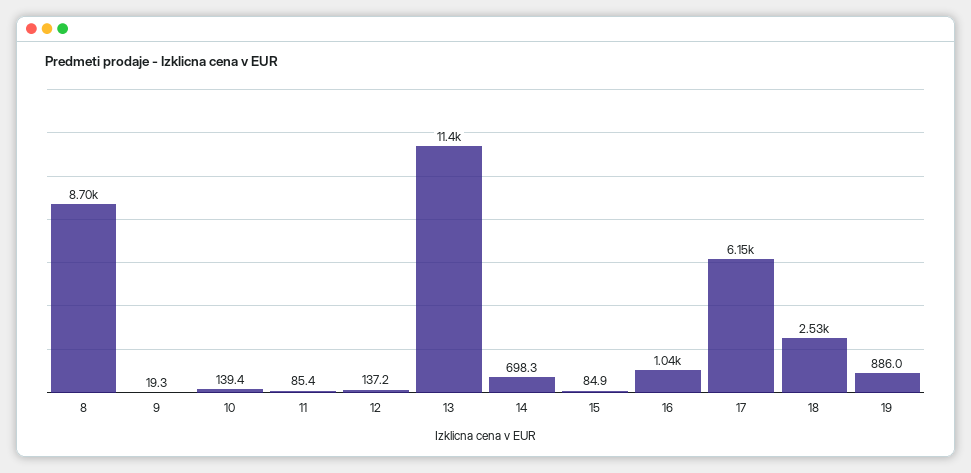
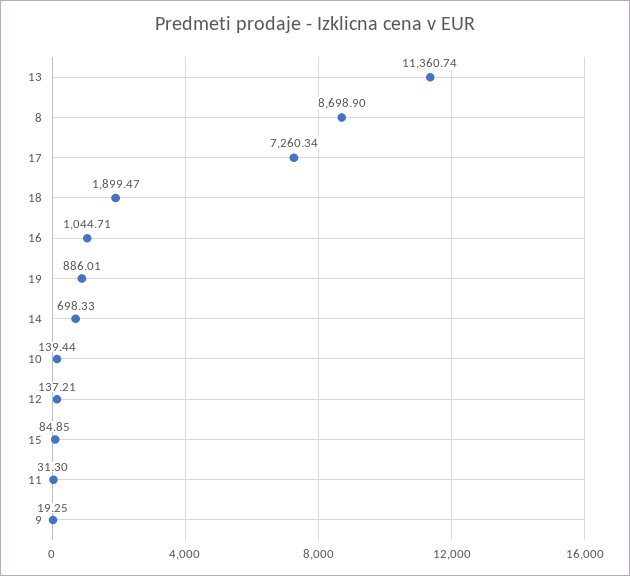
11: 85.4 -> 31.3
17: 6150 -> 7260.34
18: 2530 -> 1899.47

